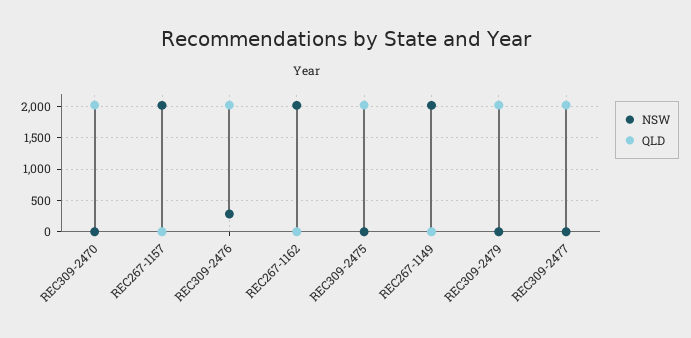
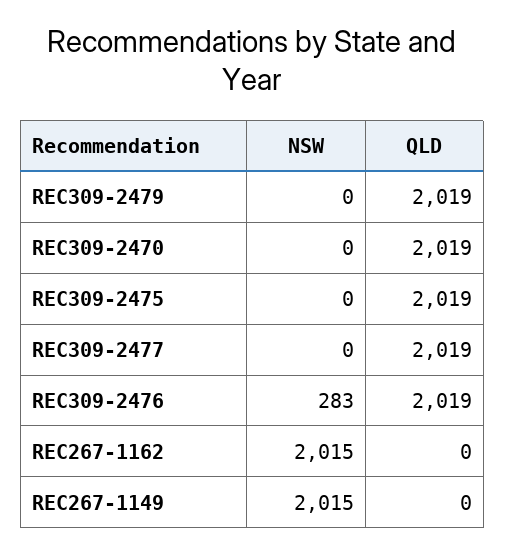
NSW, REC267-1157: 2000 -> none
QLD, REC267-1157: 0 -> none

